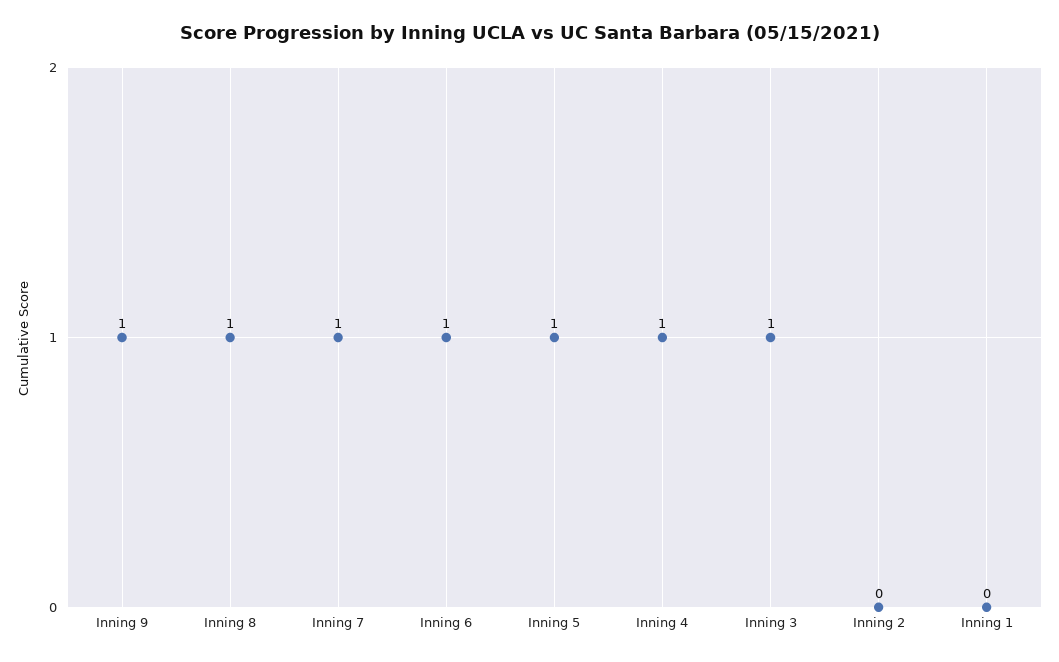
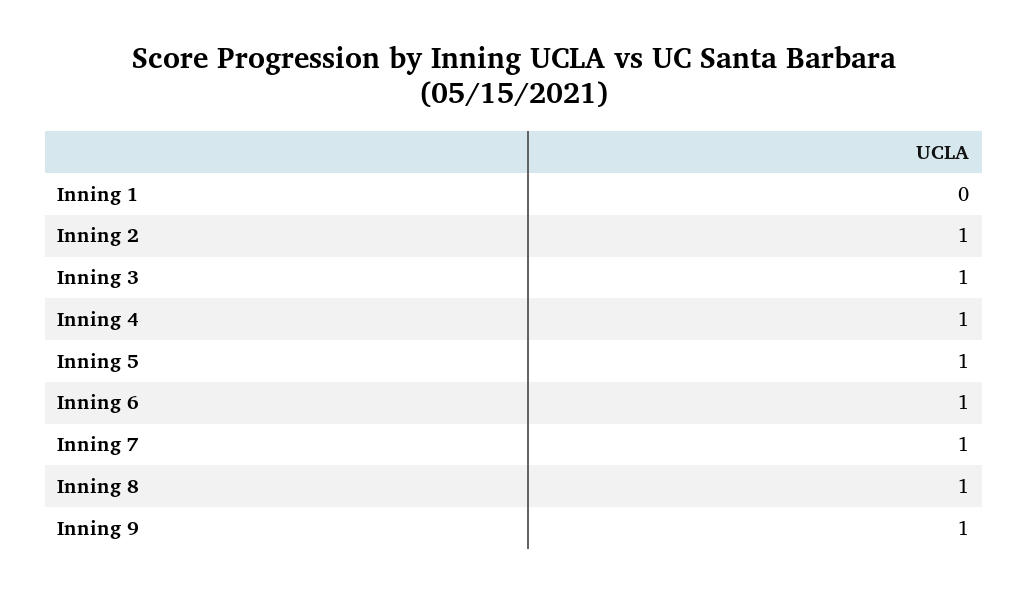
Inning 2: 0 -> 1

